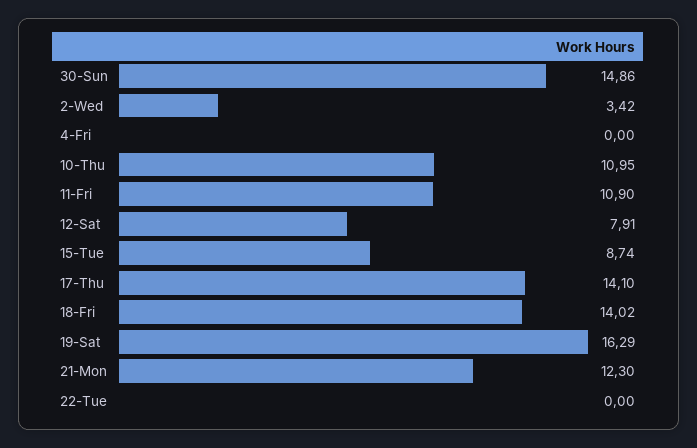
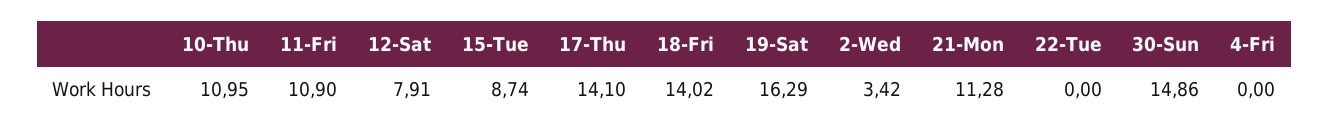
21-Mon: 12.3 -> 11.28

